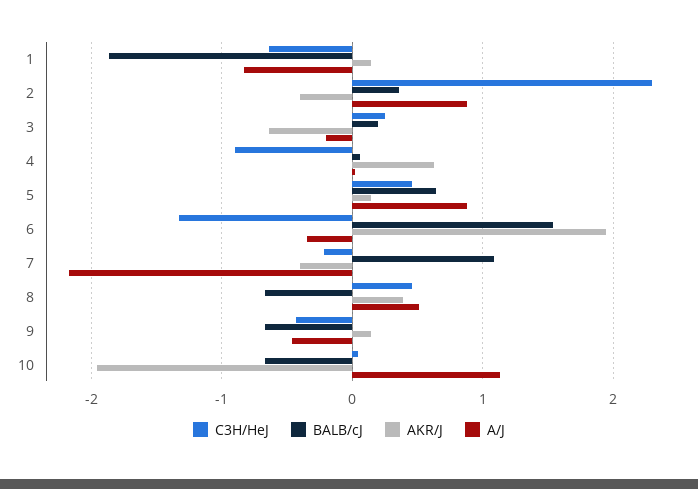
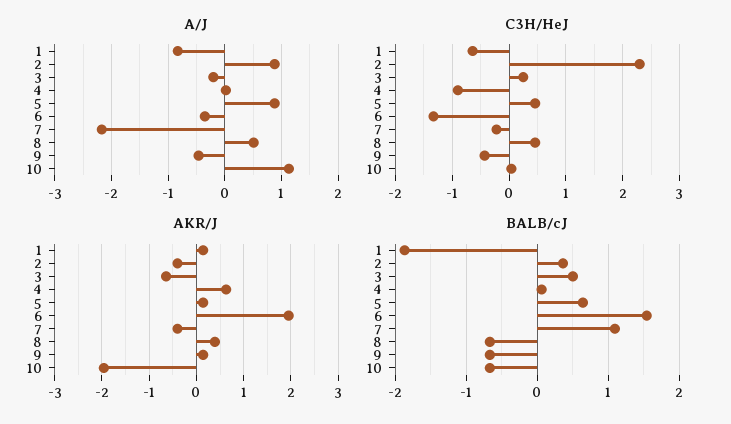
BALB/cJ, 3: 0.2 -> 0.5

